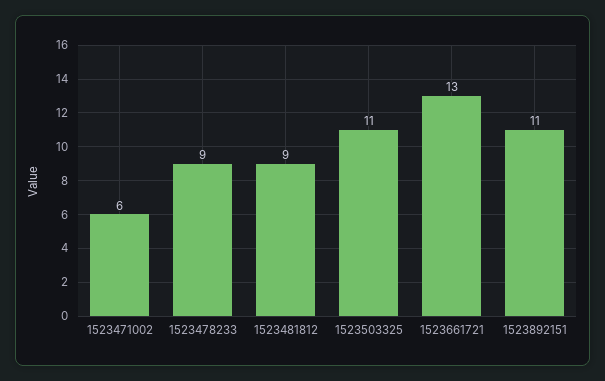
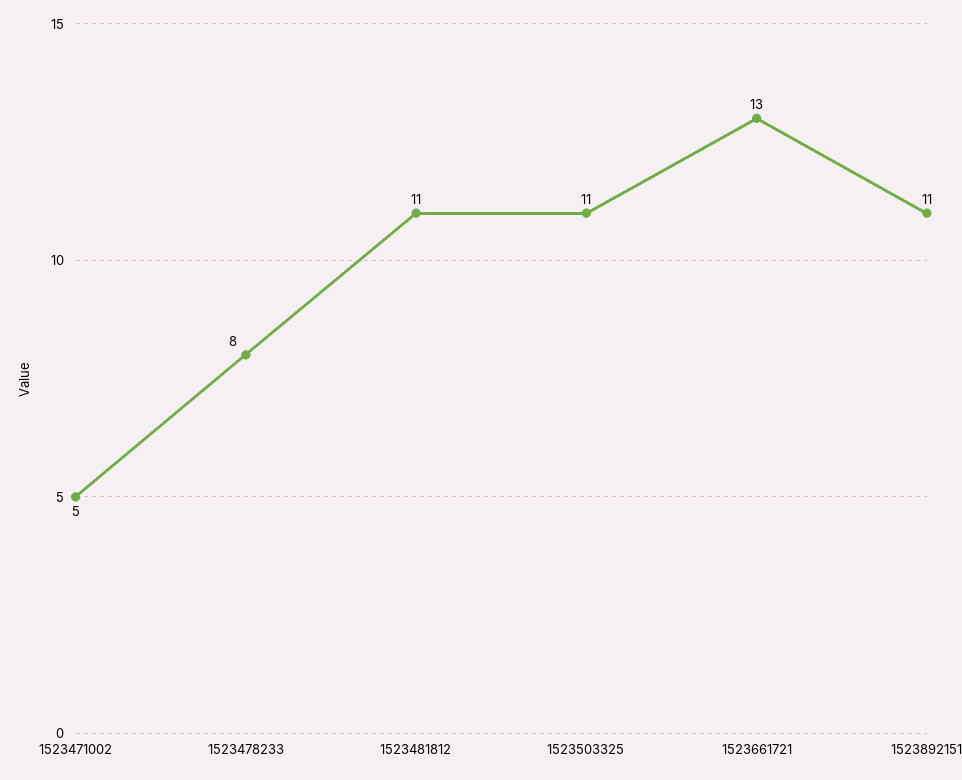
1523471002: 6 -> 5
1523478233: 9 -> 8
1523481812: 9 -> 11

